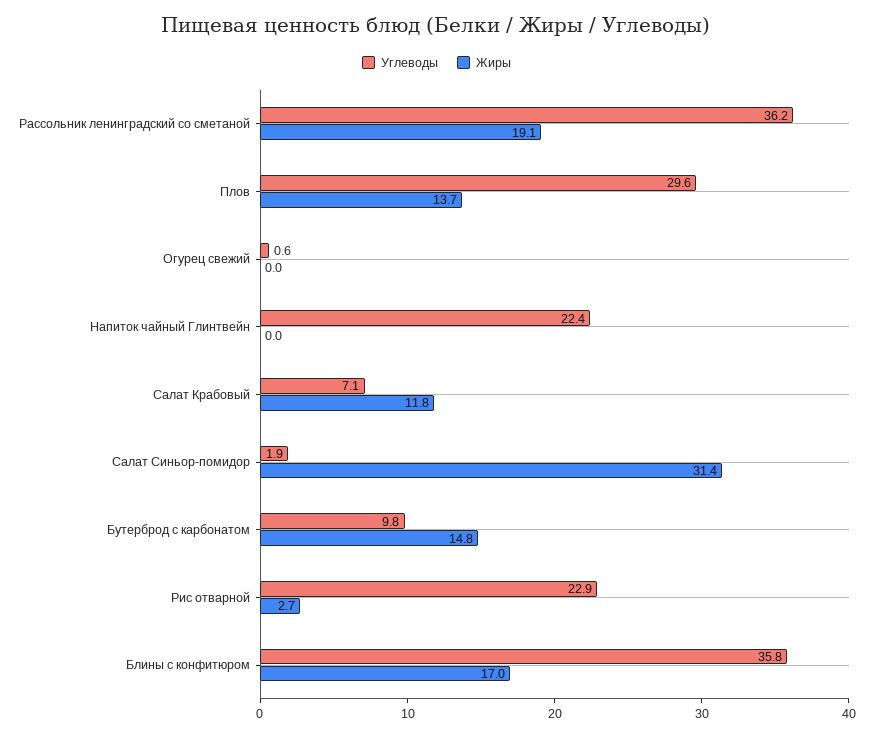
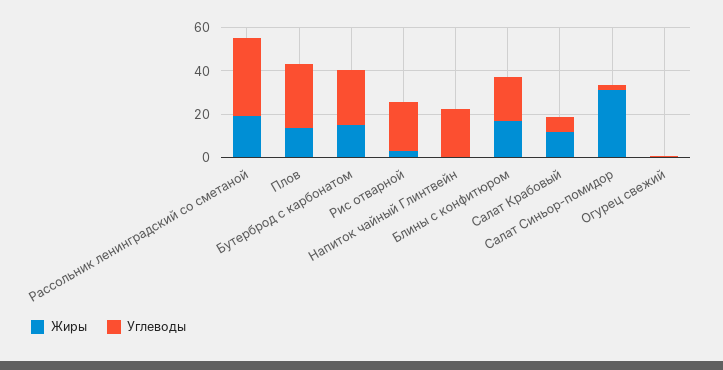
Углеводы, Бутерброд с карбонатом: 9.8 -> 25
Углеводы, Блины с конфитюром: 35.8 -> 20

